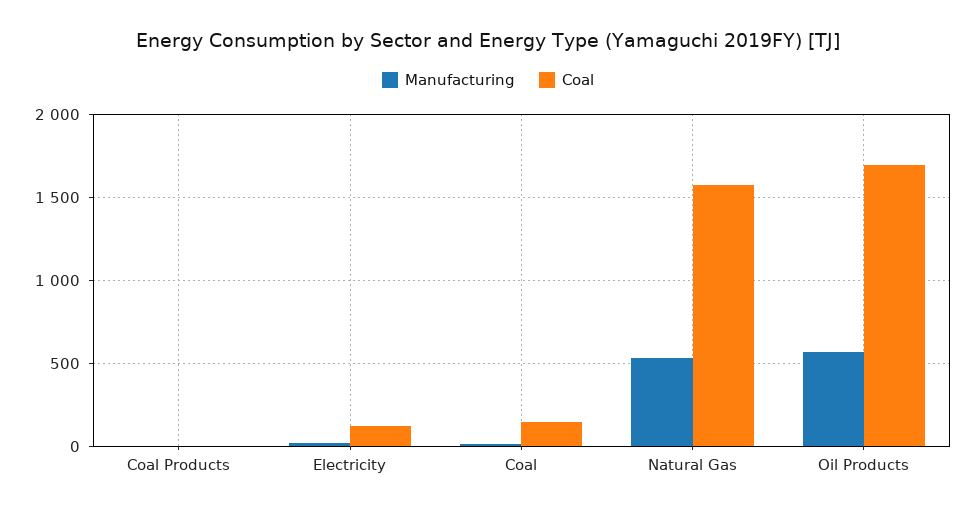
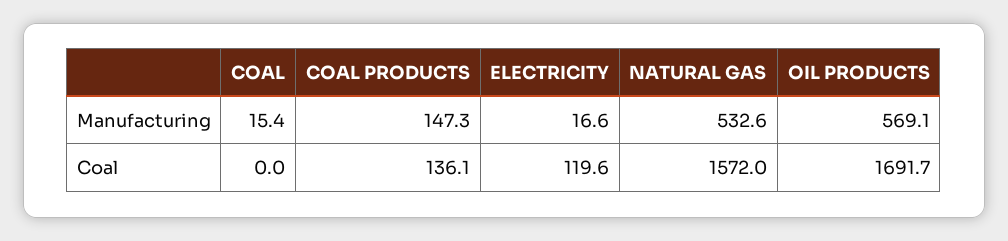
Manufacturing, Coal Products: 0 -> 147.3
Coal, Coal Products: 0 -> 136.1
Coal, Coal: 150 -> 0

